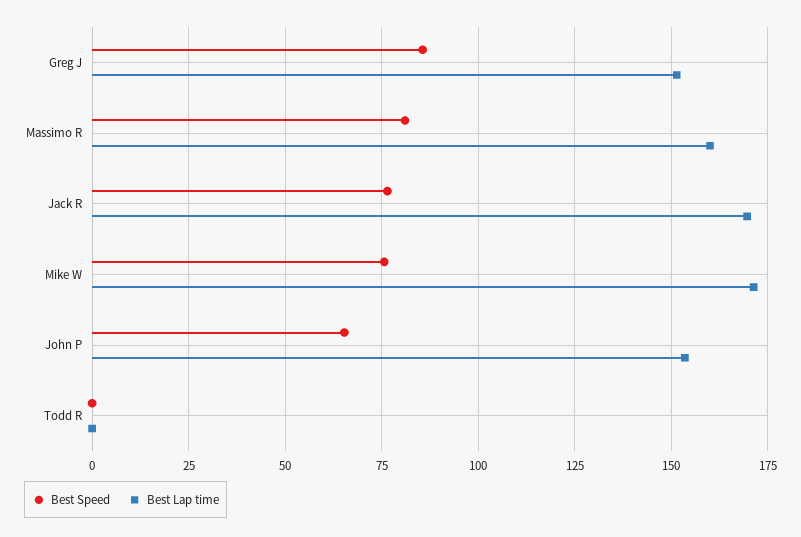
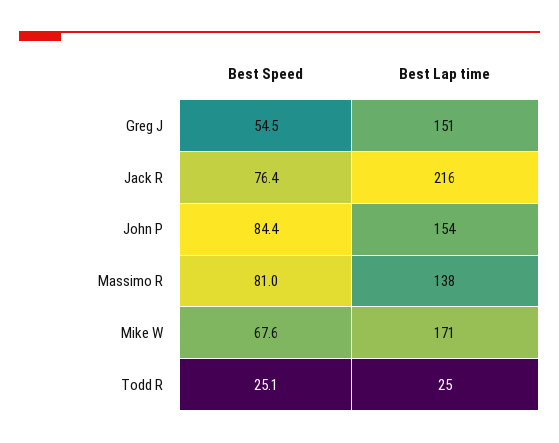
Best Speed, Greg J: 85 -> 54.5
Best Lap time, Massimo R: 160 -> 138
Best Lap time, Jack R: 170 -> 216
Best Speed, Mike W: 75 -> 67.6
Best Speed, John P: 65 -> 84.4
Best Speed, Todd R: 0 -> 25.1
Best Lap time, Todd R: 0 -> 25

